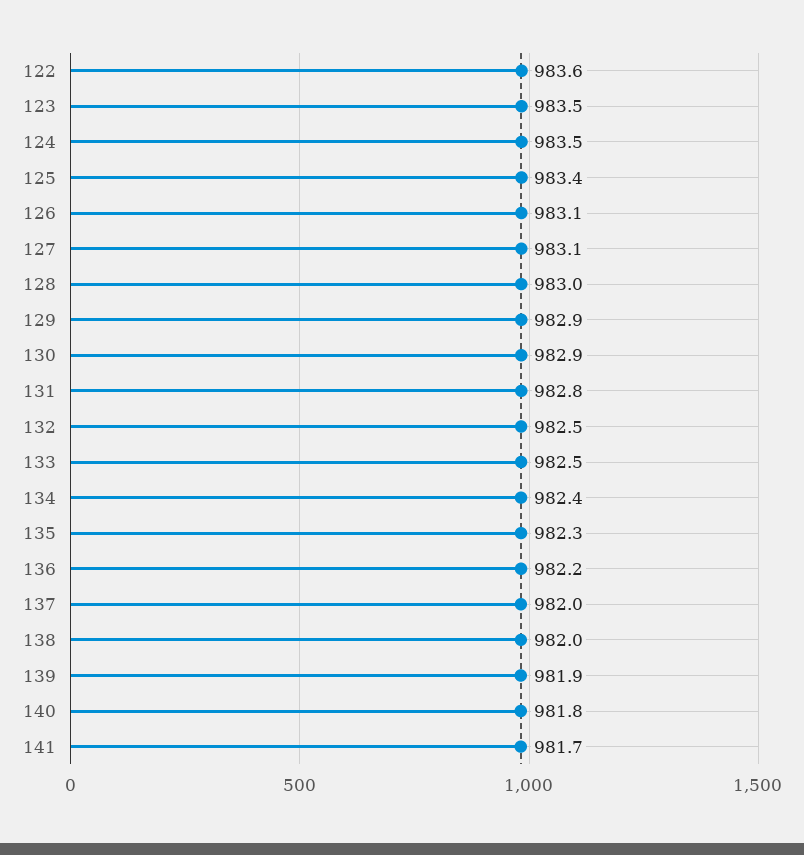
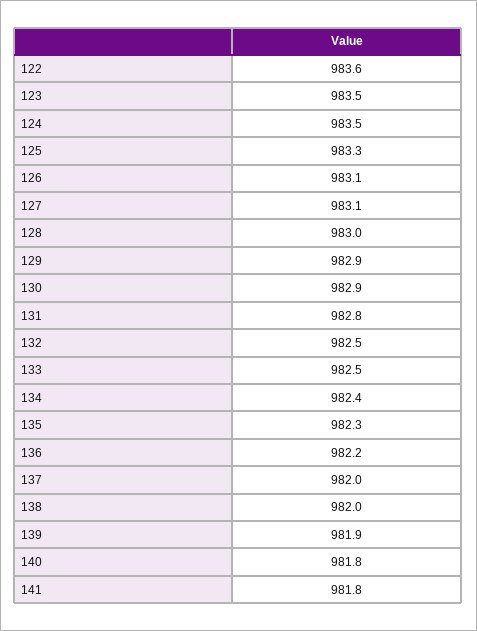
125: 983.4 -> 983.3
141: 981.7 -> 981.8

